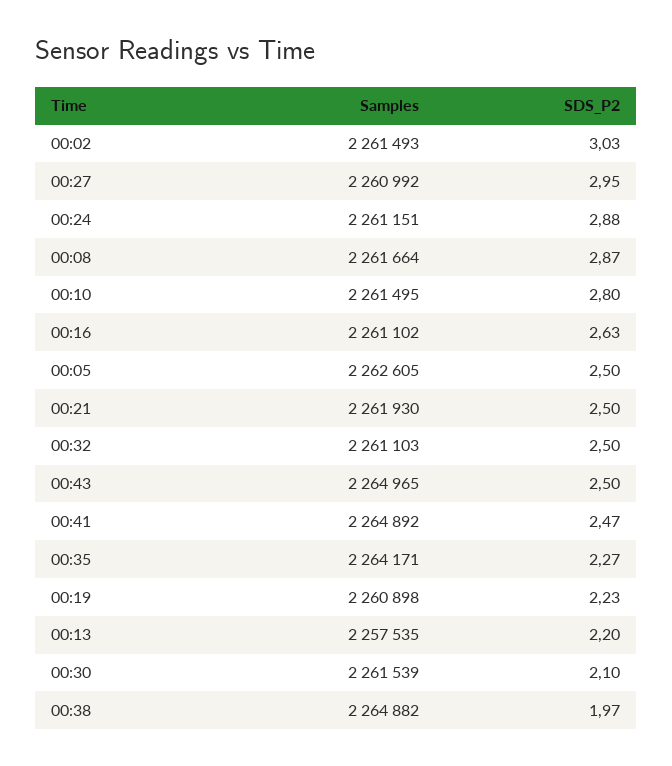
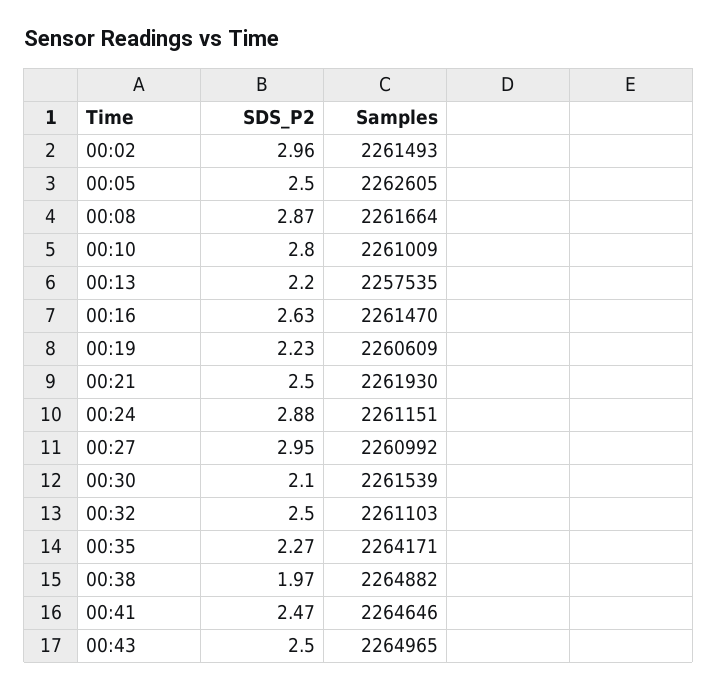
SDS_P2, 00:02: 3.03 -> 2.96
Samples, 00:10: 2261495 -> 2261009
Samples, 00:16: 2261102 -> 2261470
Samples, 00:41: 2264892 -> 2264646
Samples, 00:19: 2260898 -> 2260609

